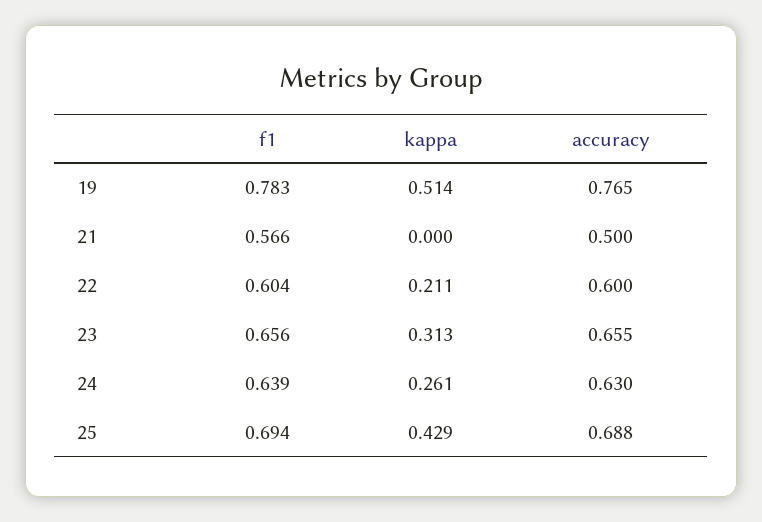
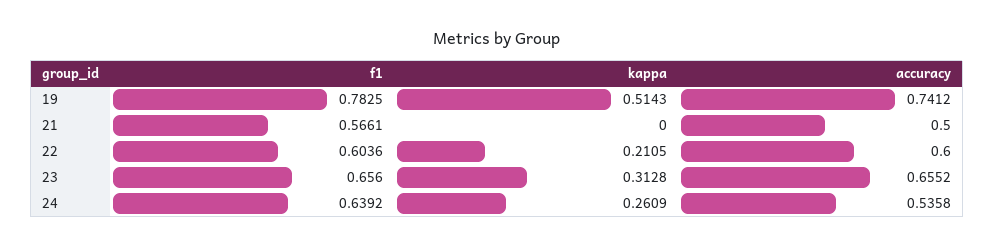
accuracy, 19: 0.765 -> 0.7412
accuracy, 24: 0.63 -> 0.5358
f1, 25: 0.694 -> none
kappa, 25: 0.429 -> none
accuracy, 25: 0.688 -> none

